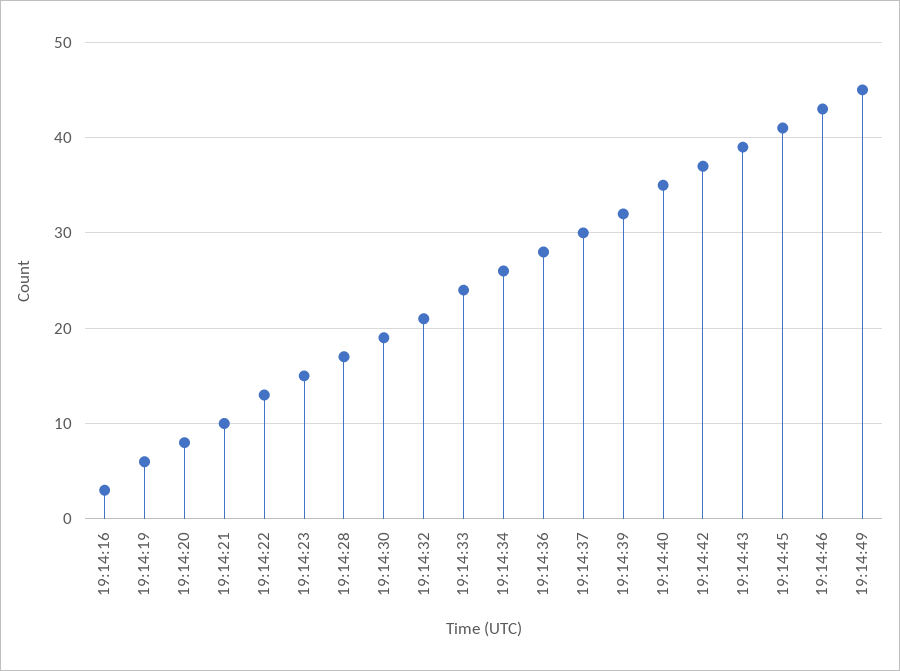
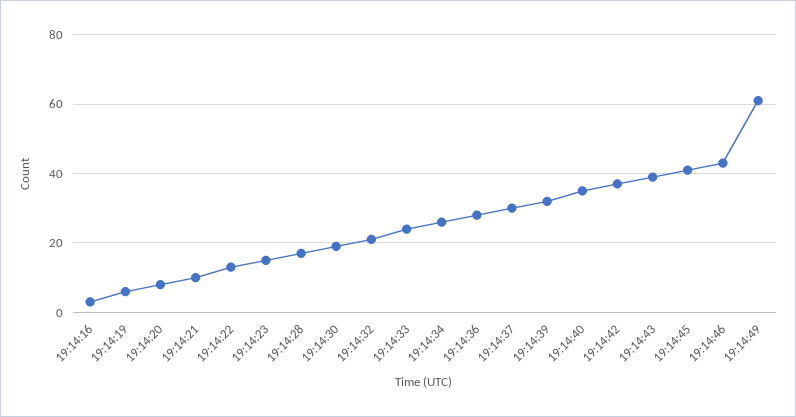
19:14:49: 45 -> 60

